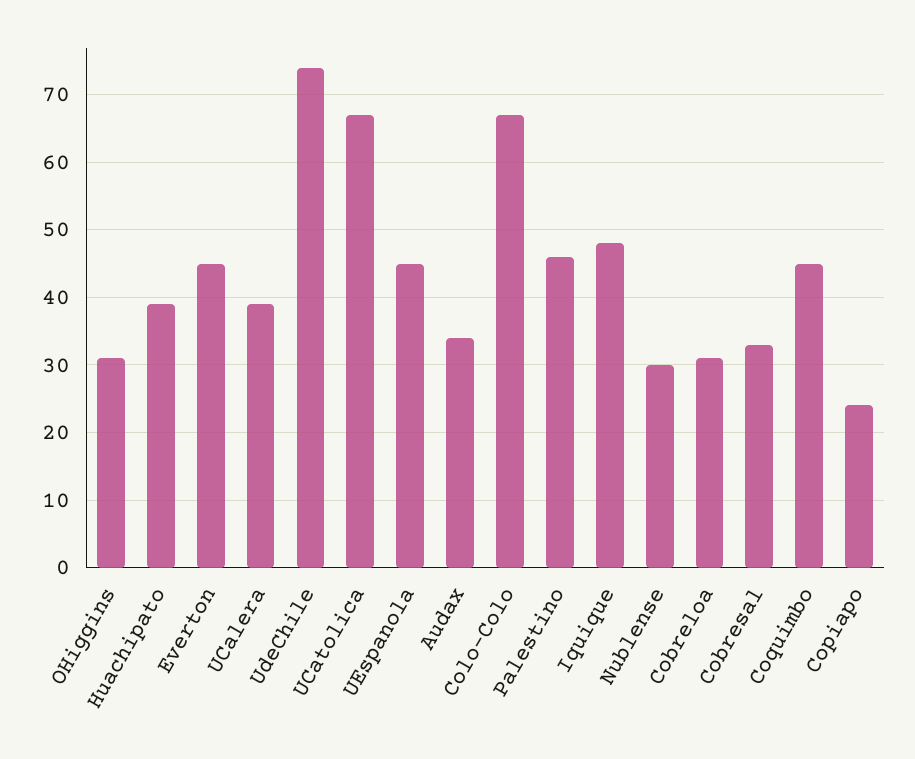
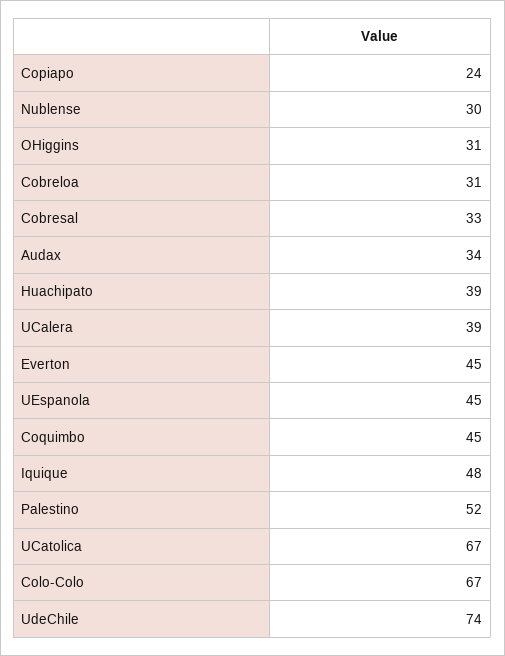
Palestino: 46 -> 52

